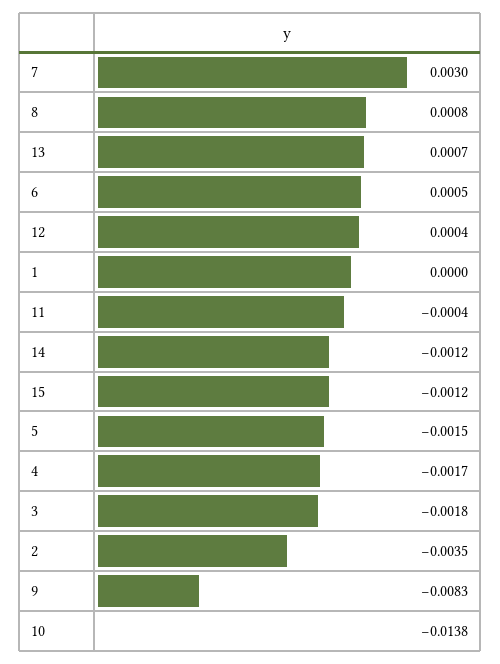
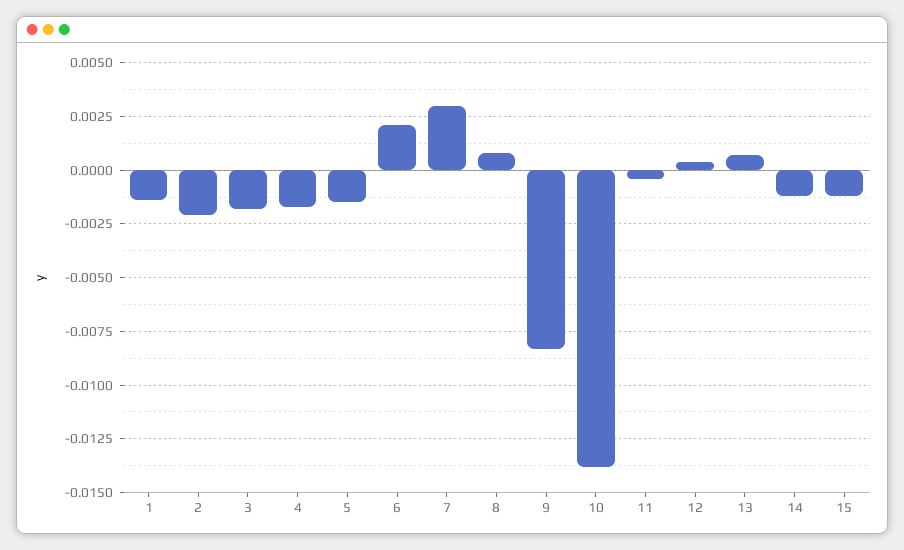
6: 0.0005 -> 0.002
1: 0 -> -0.0015
2: -0.0035 -> -0.002

